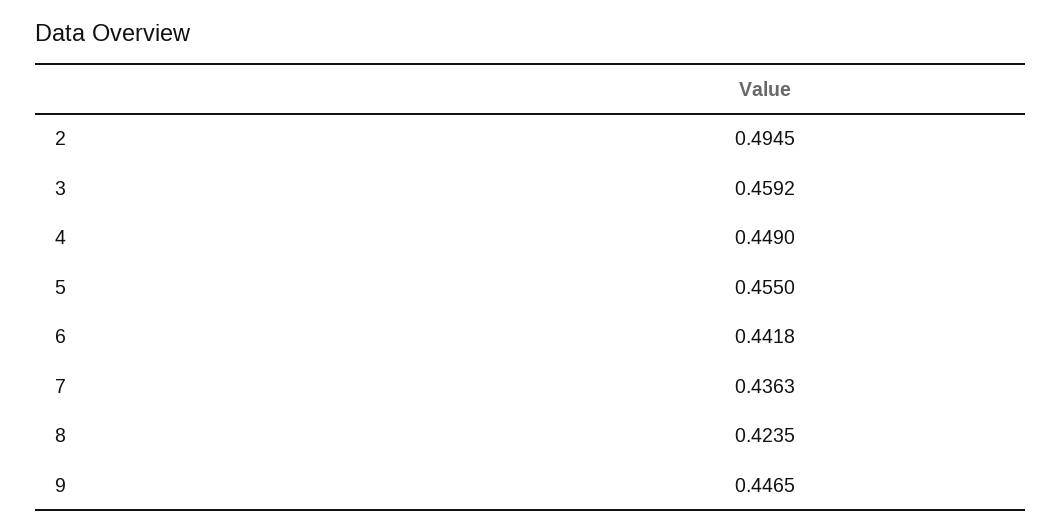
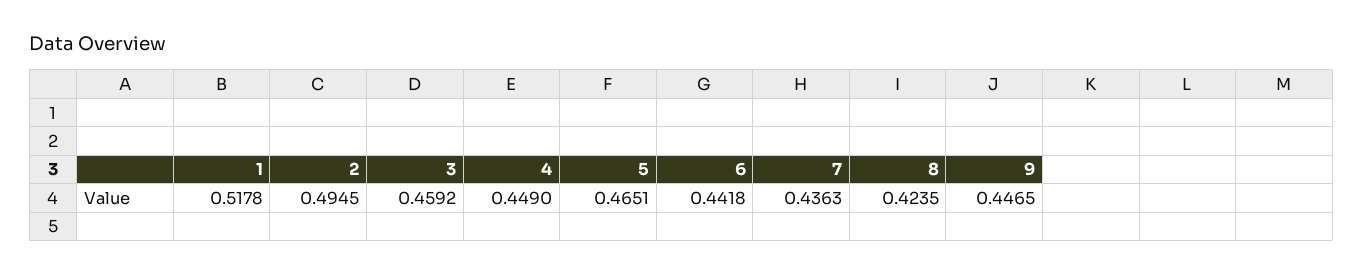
5: 0.455 -> 0.4651
1: none -> 0.5178

